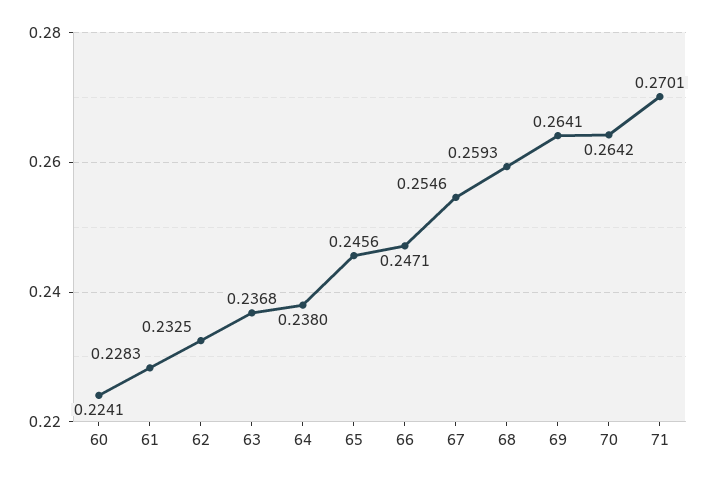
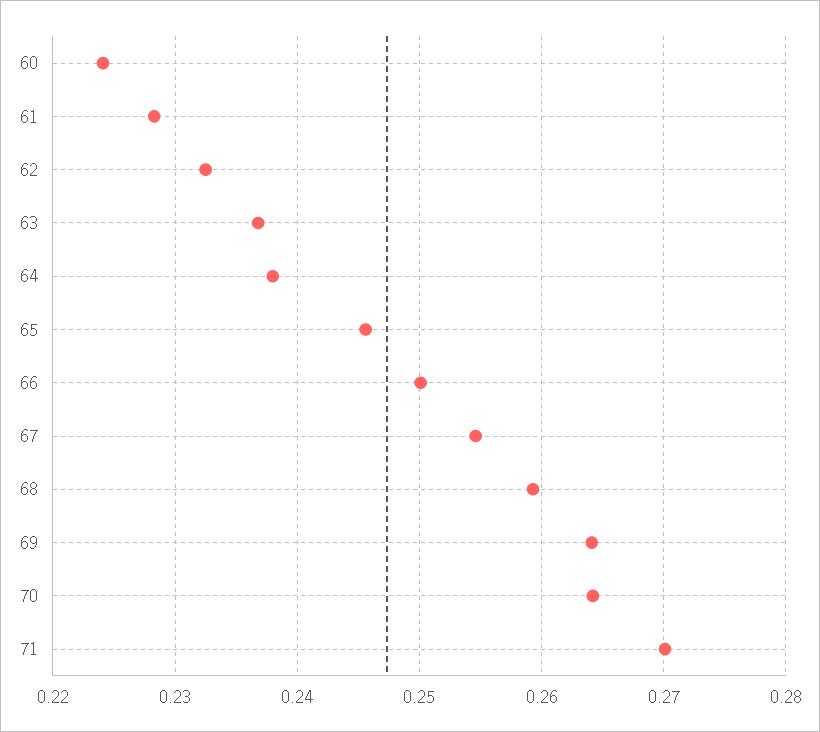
66: 0.2471 -> 0.25

